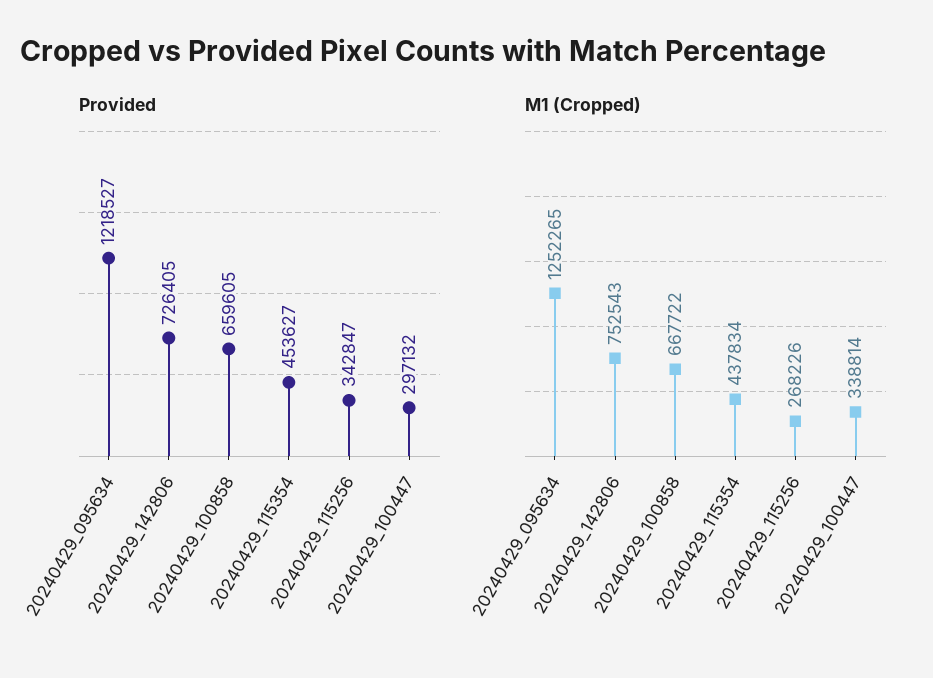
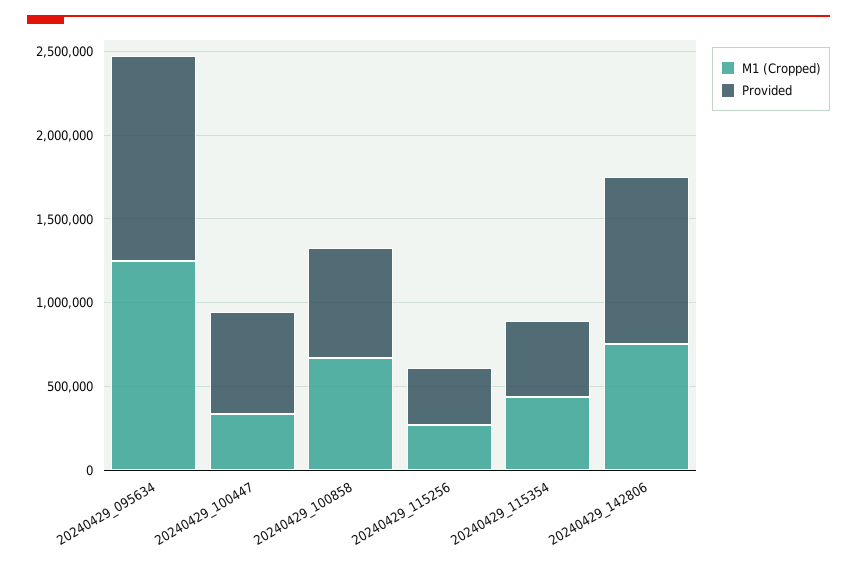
Provided, 20240429_142806: 726405 -> 1000000
Provided, 20240429_100447: 297132 -> 600000

